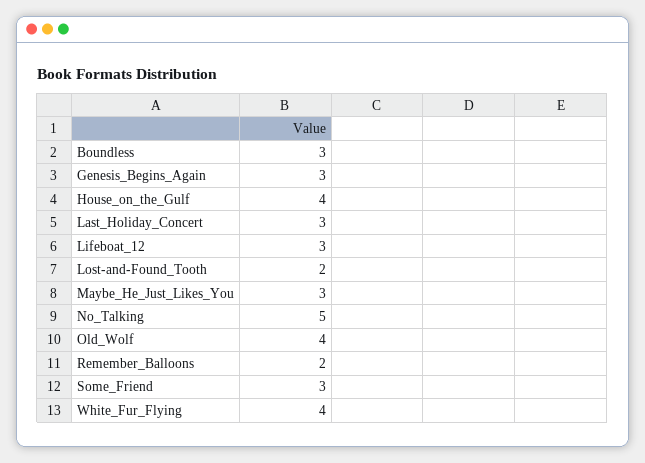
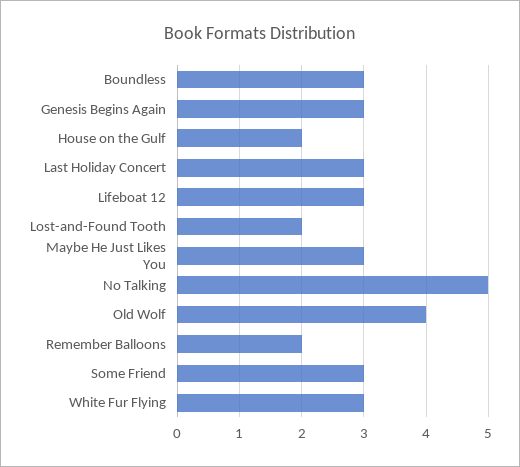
House_on_the_Gulf: 4 -> 2
White_Fur_Flying: 4 -> 3

